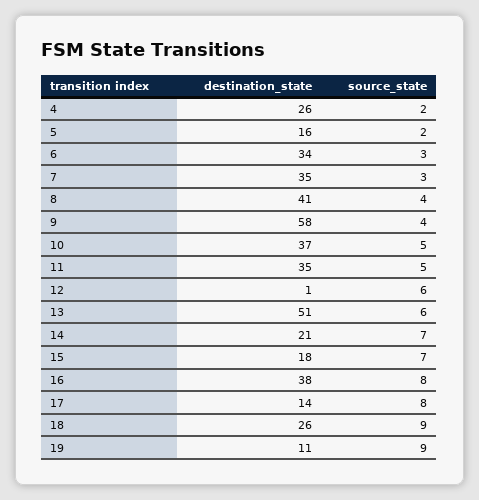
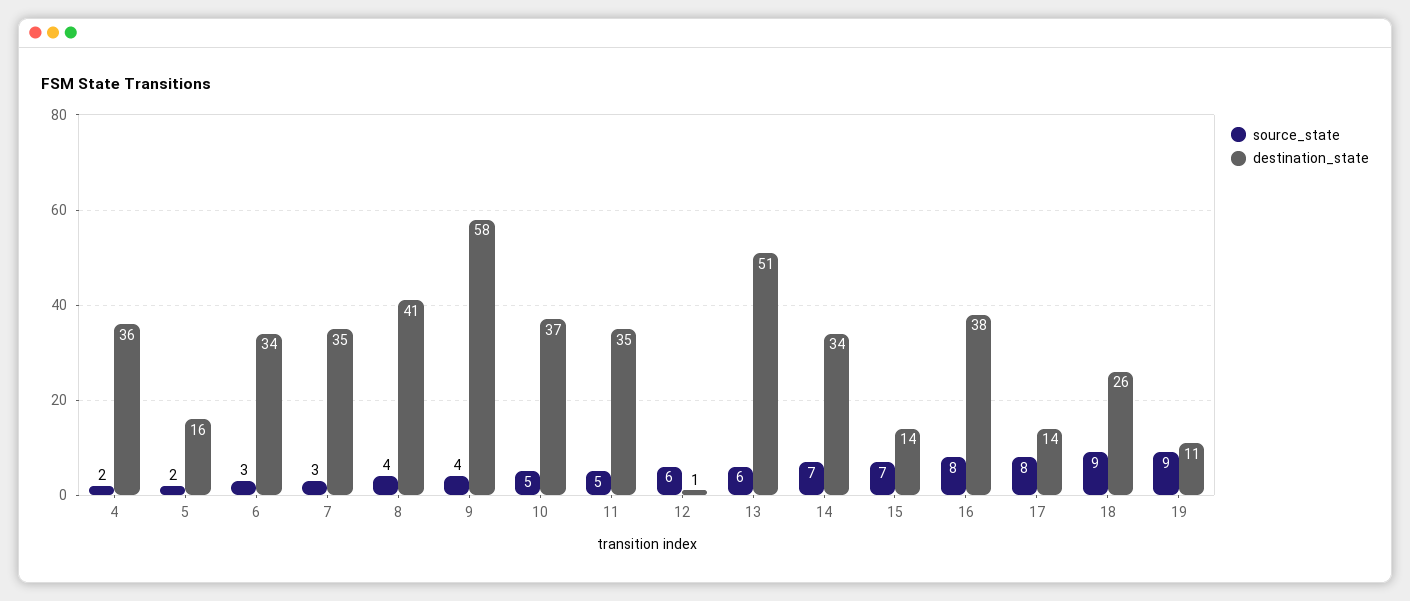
destination_state, 4: 26 -> 36
destination_state, 14: 21 -> 34
destination_state, 15: 18 -> 14

